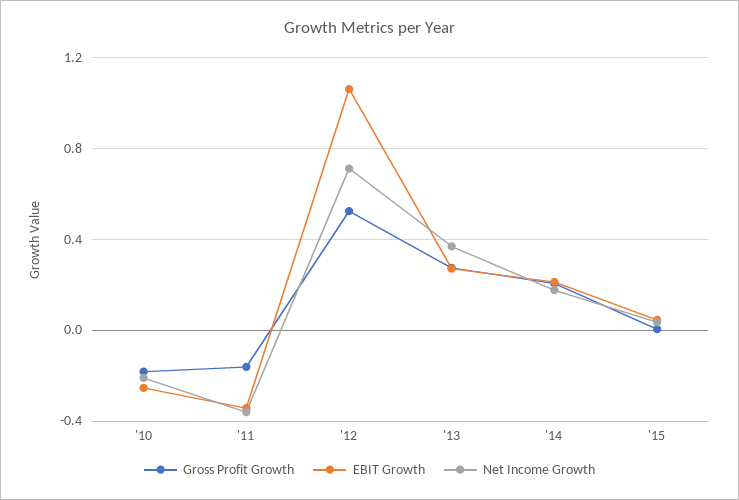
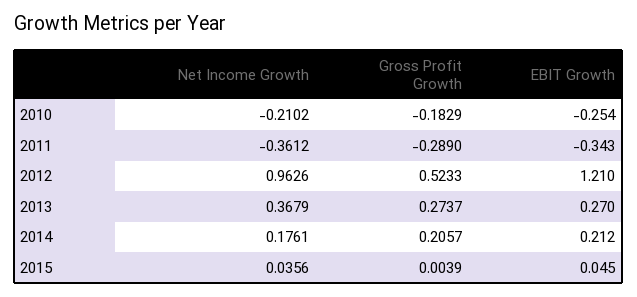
Gross Profit Growth, '11: -0.15 -> -0.289
EBIT Growth, '12: 1.05 -> 1.21
Net Income Growth, '12: 0.7 -> 0.9626

